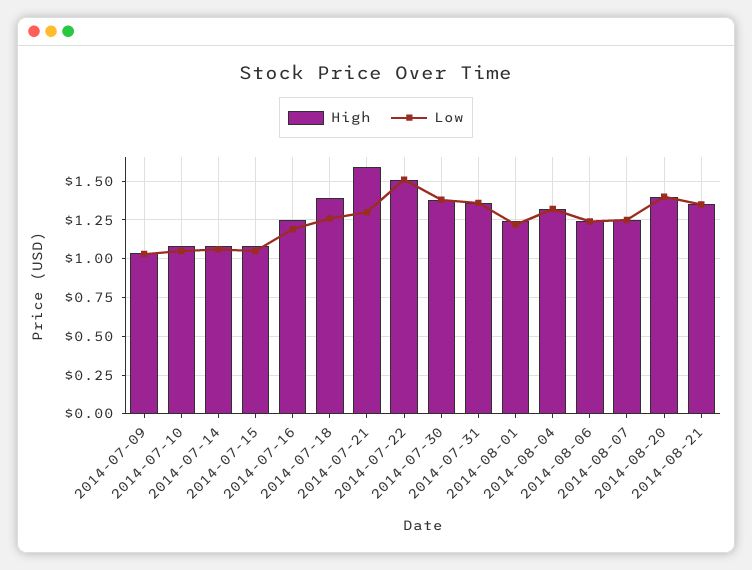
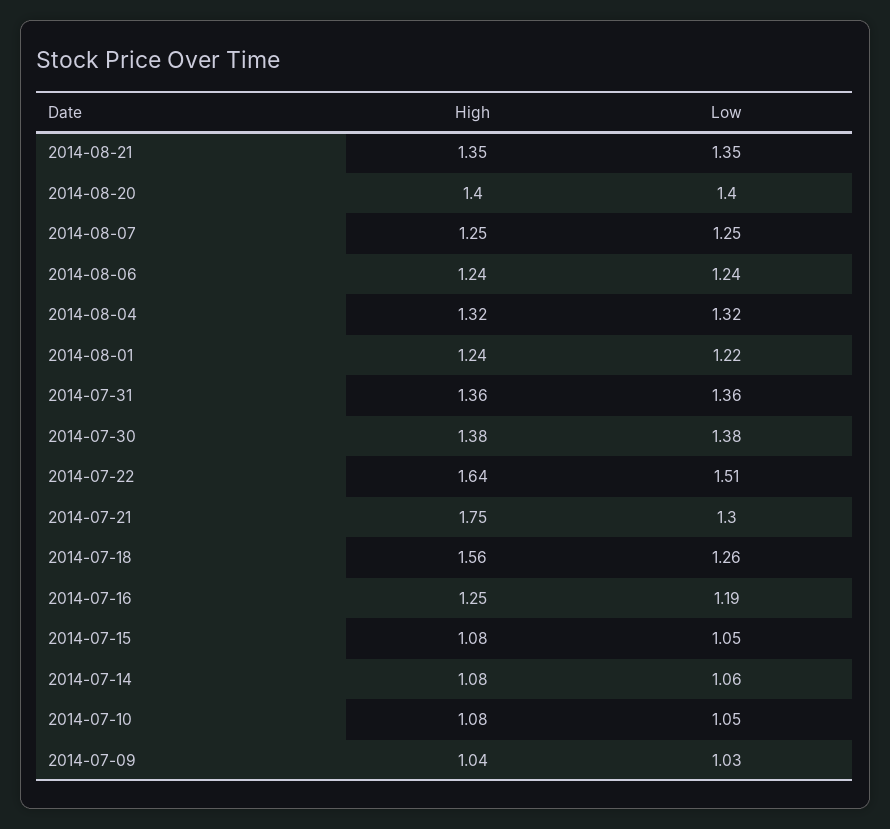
High, 2014-07-18: 1.4 -> 1.56
High, 2014-07-21: 1.6 -> 1.75
High, 2014-07-22: 1.5 -> 1.64

